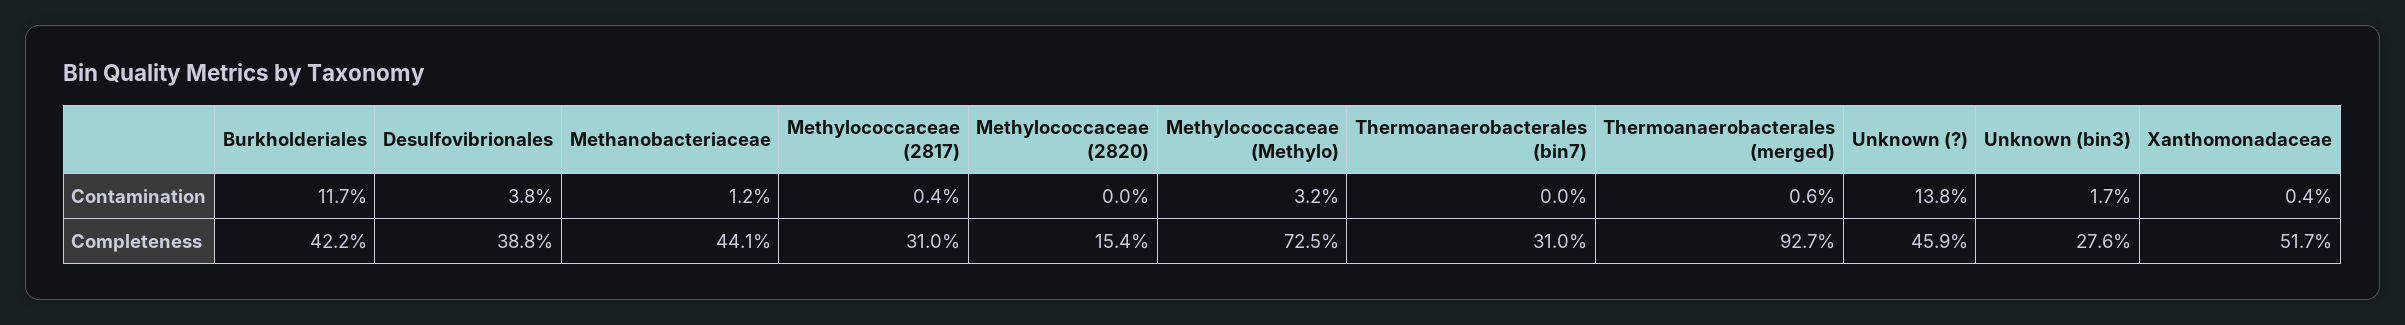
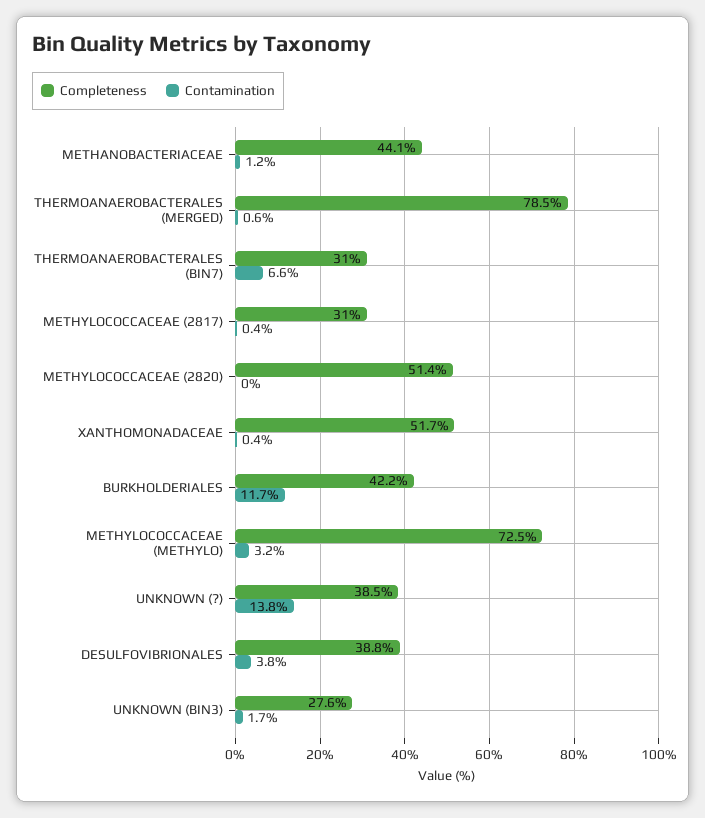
Contamination, Thermoanaerobacterales (bin7): 0 -> 6.6
Completeness, Methylococcaceae (2820): 15.4 -> 51.4
Completeness, Thermoanaerobacterales (merged): 92.7 -> 78.5
Completeness, Unknown (?): 45.9 -> 38.5

